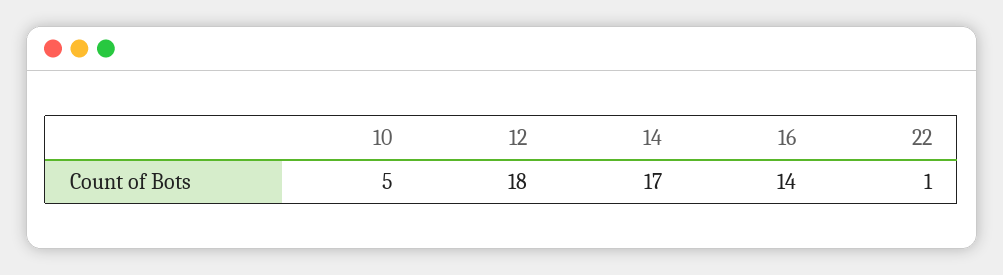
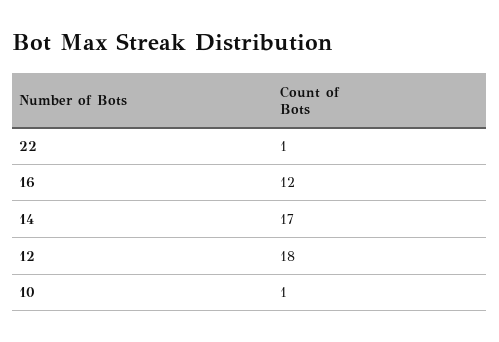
10: 5 -> 1
16: 14 -> 12

